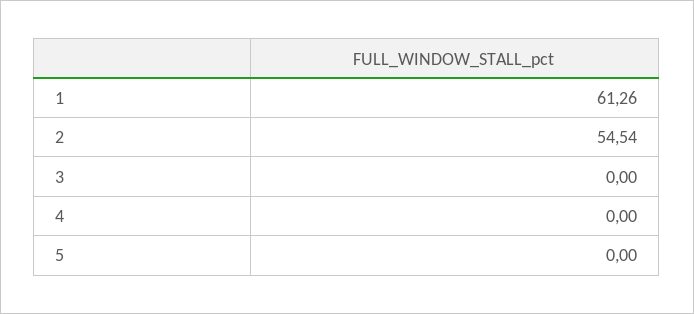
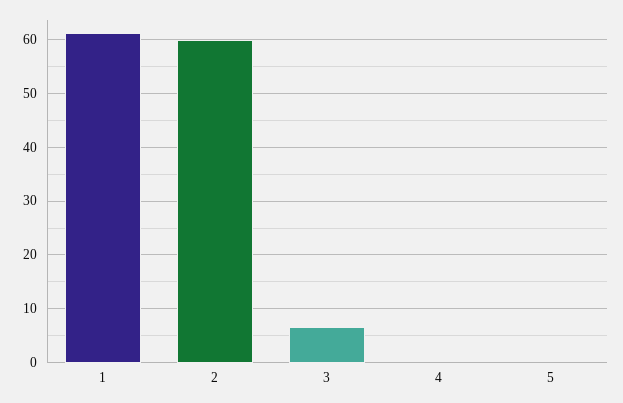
2: 54.54 -> 60
3: 0 -> 6

